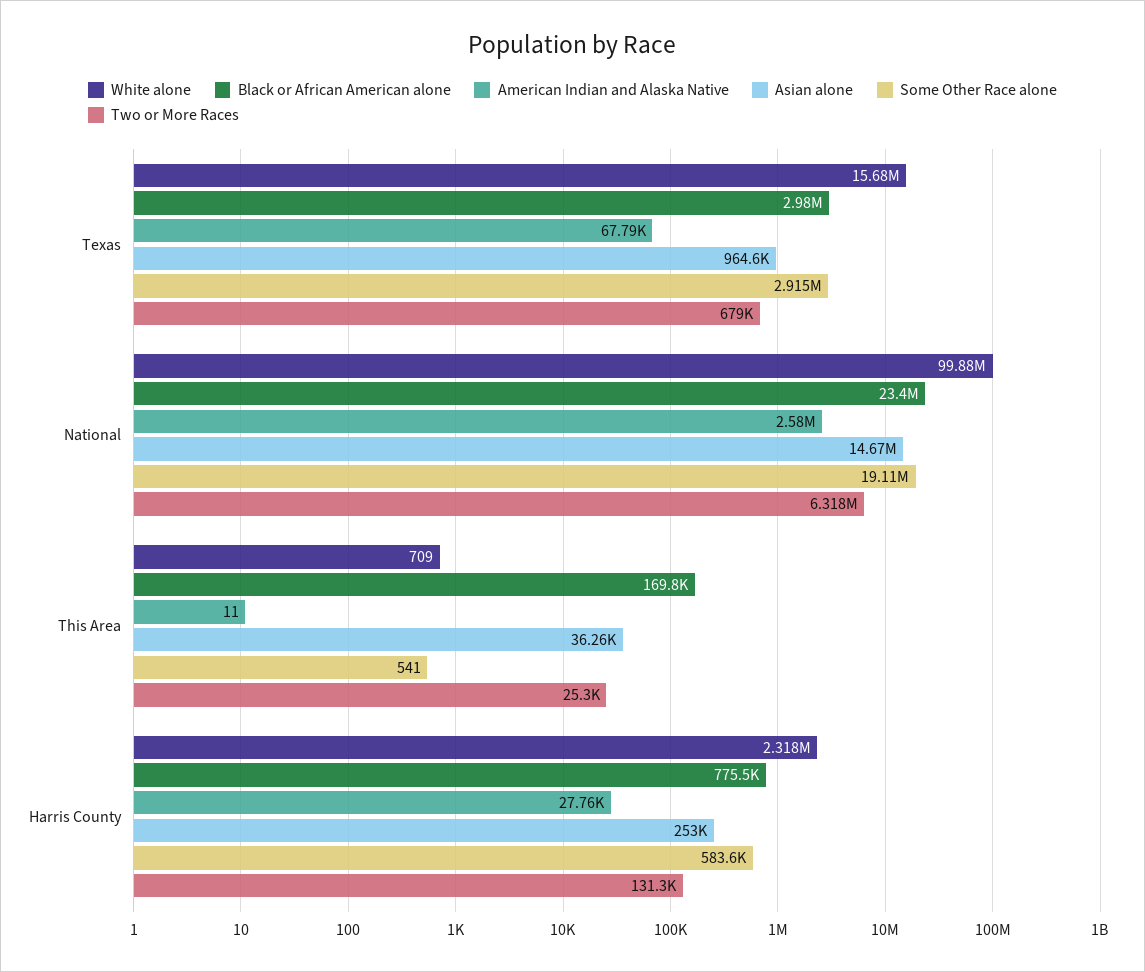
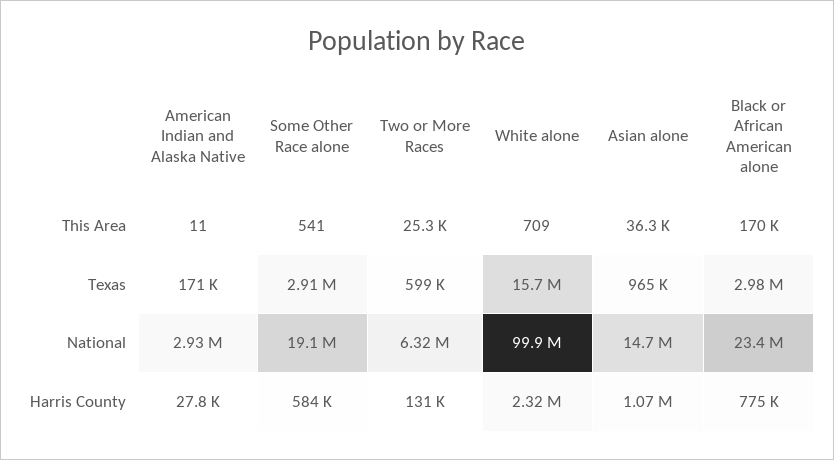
American Indian and Alaska Native, Texas: 67790 -> 171000
Two or More Races, Texas: 679000 -> 599000
American Indian and Alaska Native, National: 2580000 -> 2930000
Asian alone, Harris County: 253000 -> 1070000

